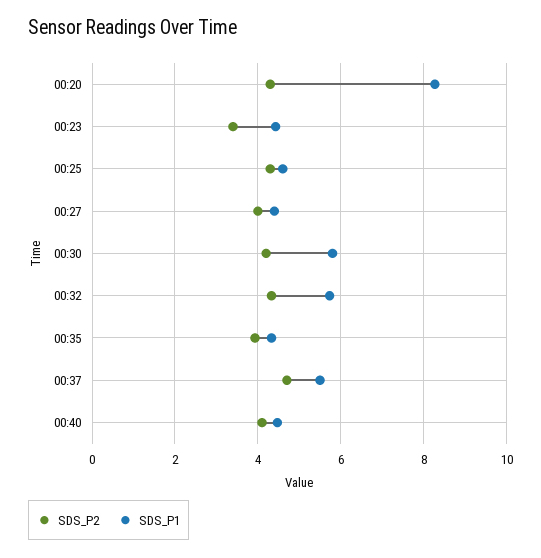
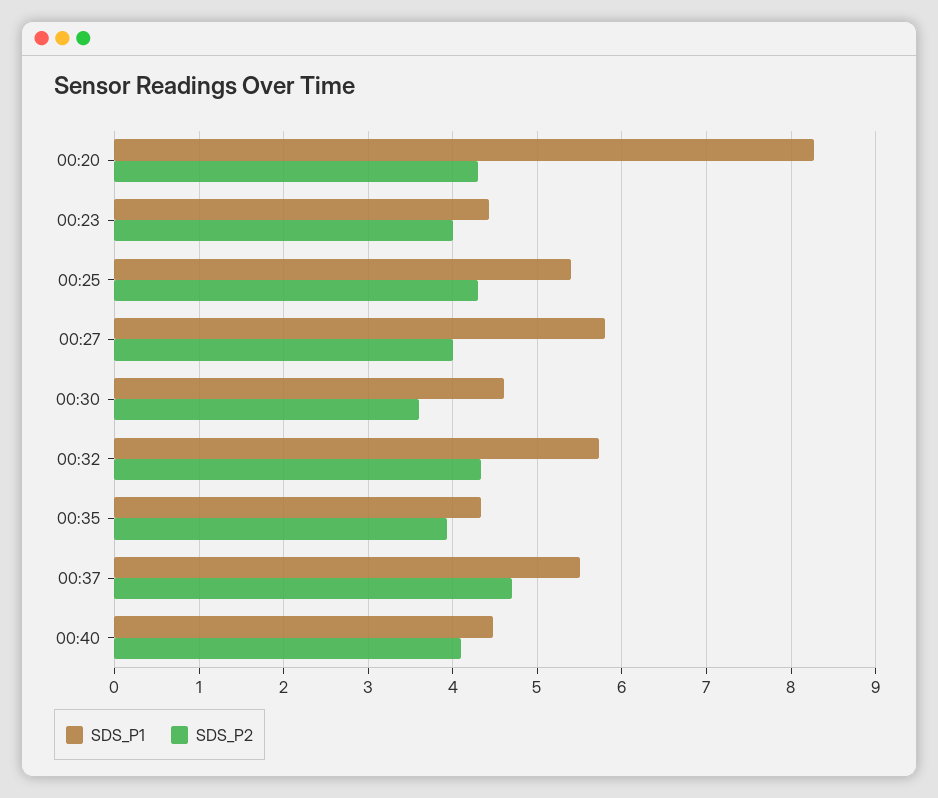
SDS_P2, 00:23: 3.4 -> 4
SDS_P1, 00:25: 4.6 -> 5.4
SDS_P1, 00:27: 4.4 -> 5.8
SDS_P2, 00:30: 4.2 -> 3.6
SDS_P1, 00:30: 5.8 -> 4.6

